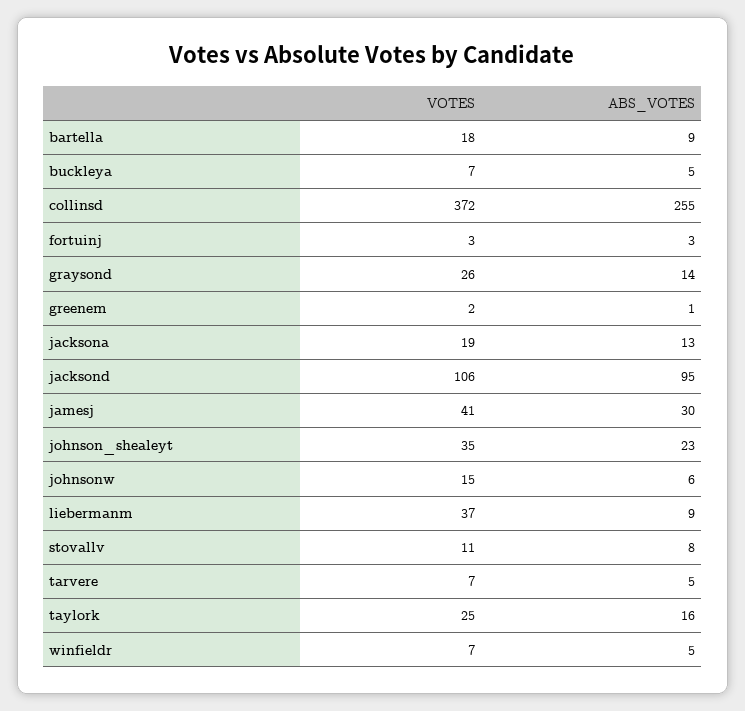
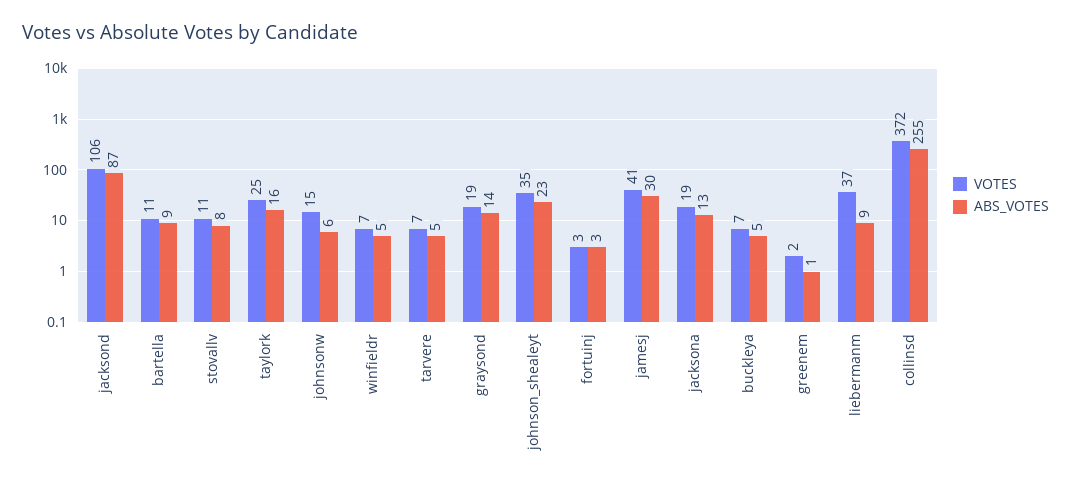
VOTES, bartella: 18 -> 11
VOTES, graysond: 26 -> 19
ABS_VOTES, jacksond: 95 -> 87

